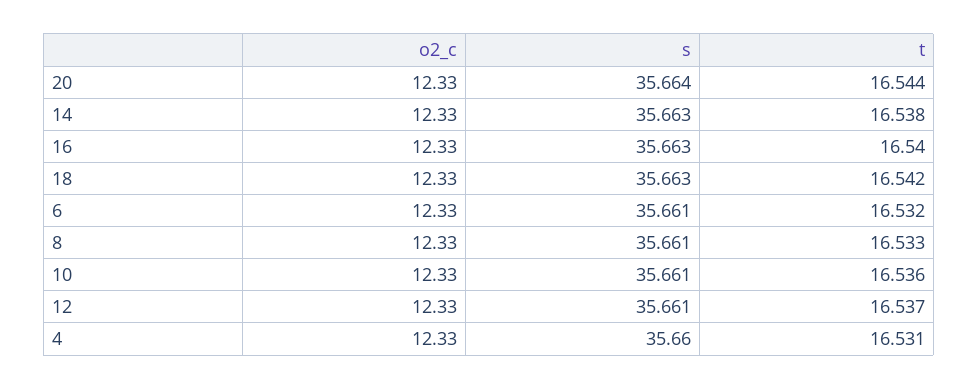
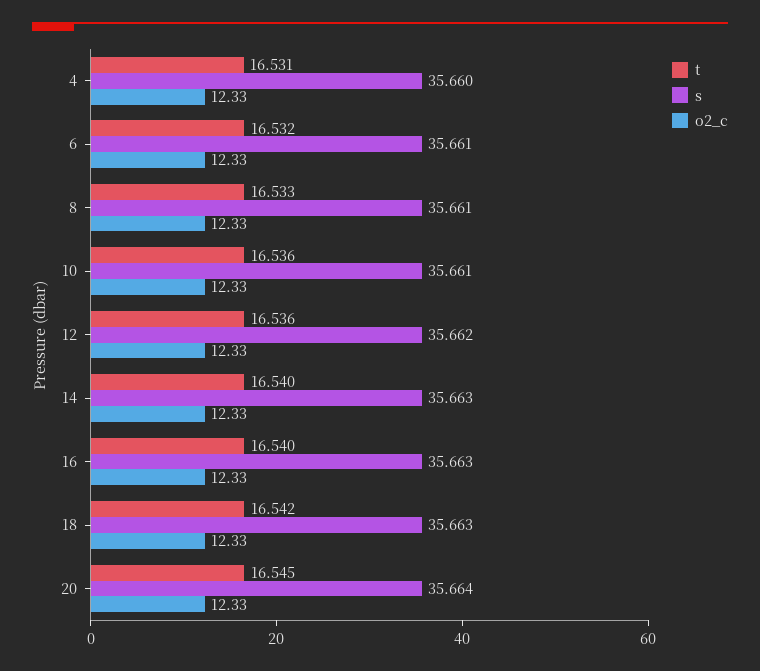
t, 20: 16.544 -> 16.545
t, 14: 16.538 -> 16.54
s, 12: 35.661 -> 35.662
t, 12: 16.537 -> 16.536

